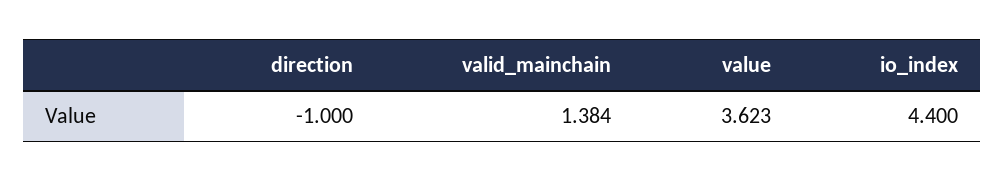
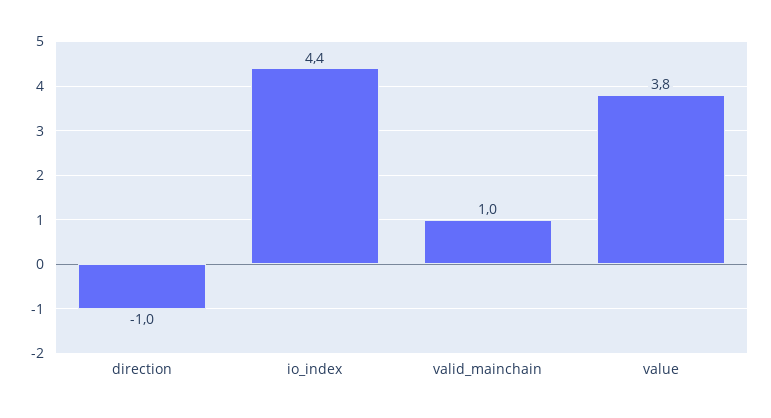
valid_mainchain: 1.384 -> 1
value: 3.623 -> 3.8

